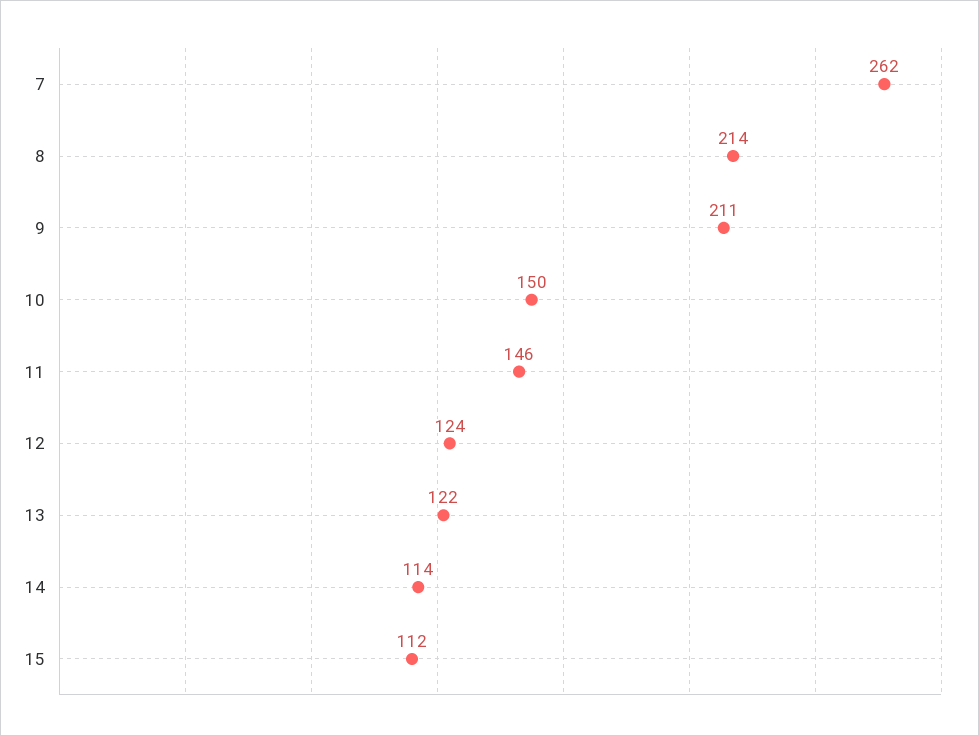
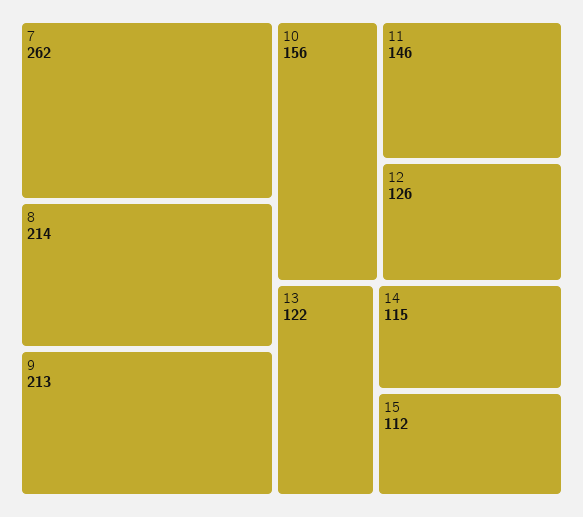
9: 211 -> 213
10: 150 -> 156
12: 124 -> 126
14: 114 -> 115

